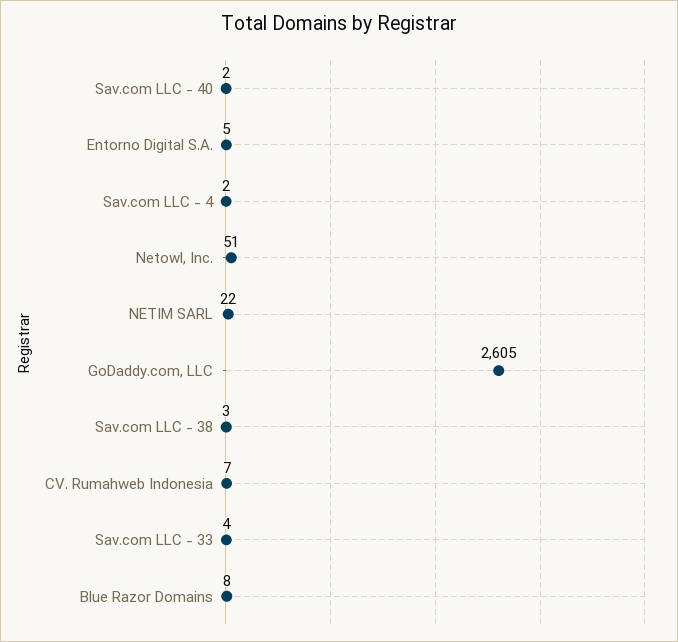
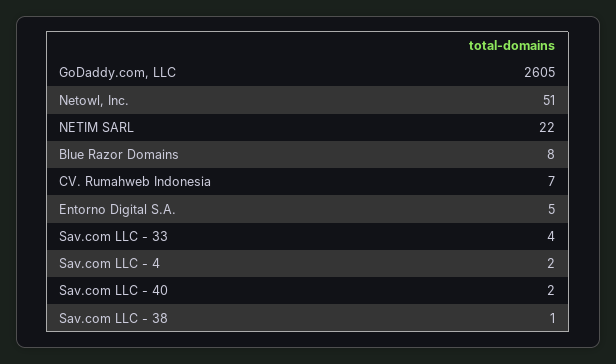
Sav.com LLC - 38: 3 -> 1

